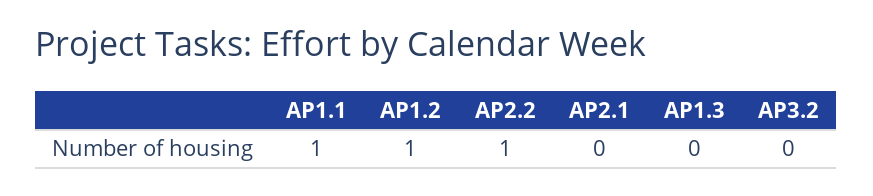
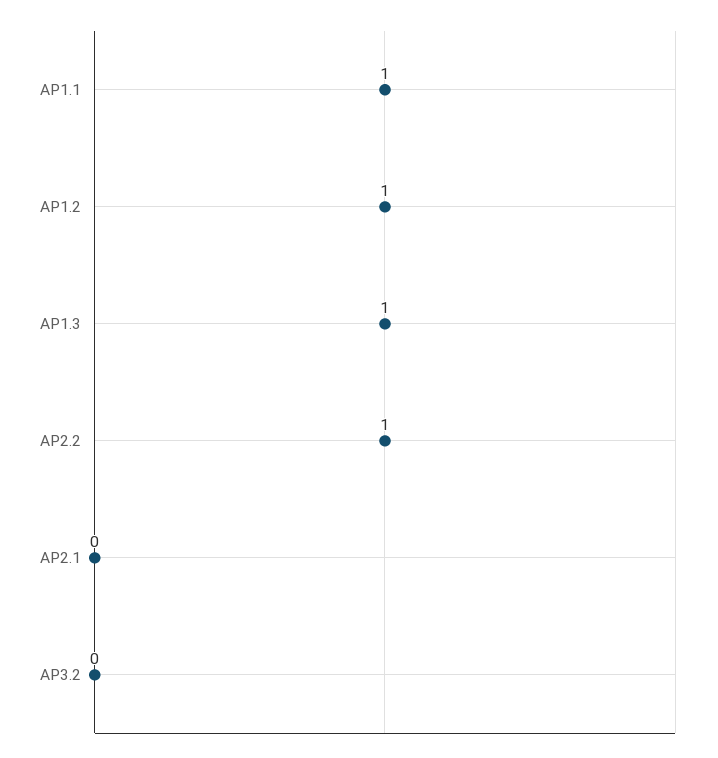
AP1.3: 0 -> 1

